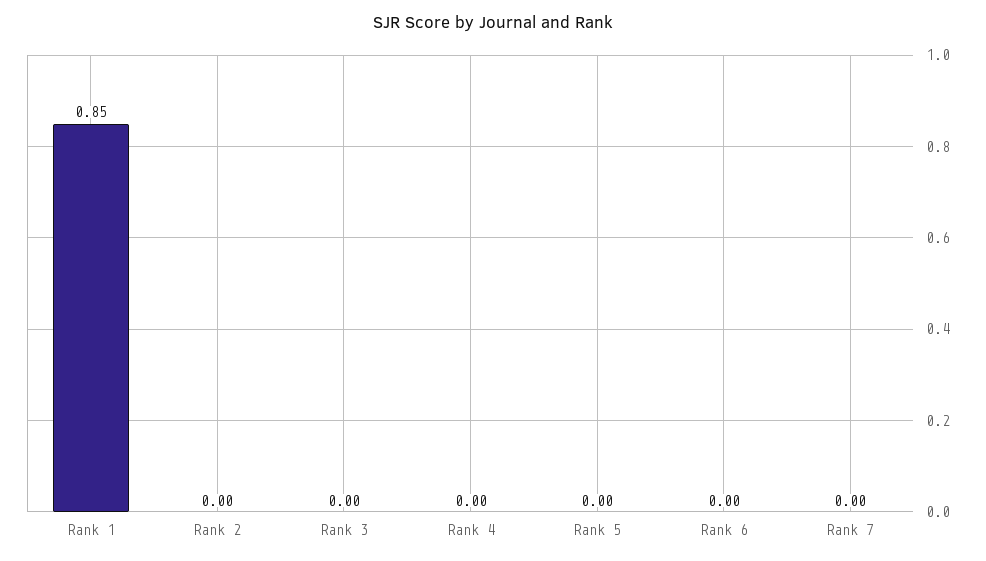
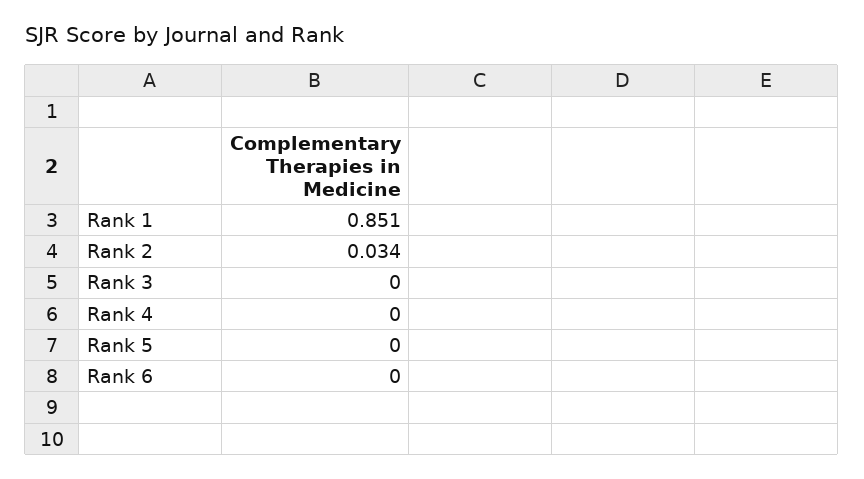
Rank 2: 0 -> 0.034
Rank 7: 0 -> none

